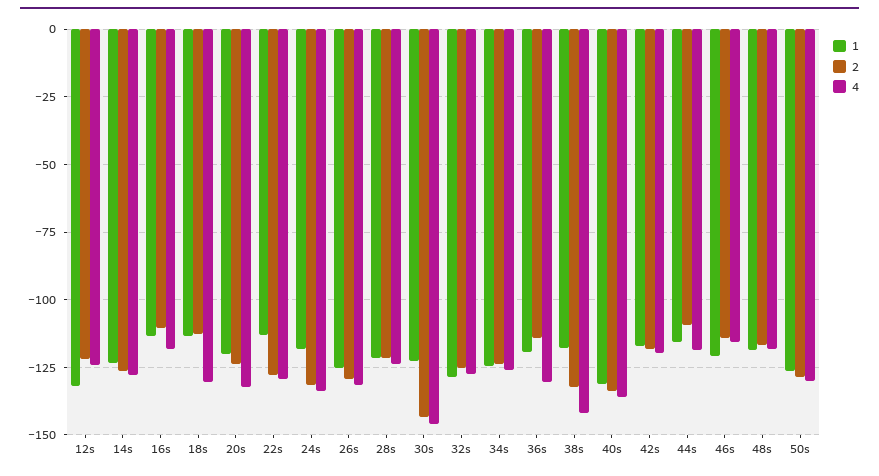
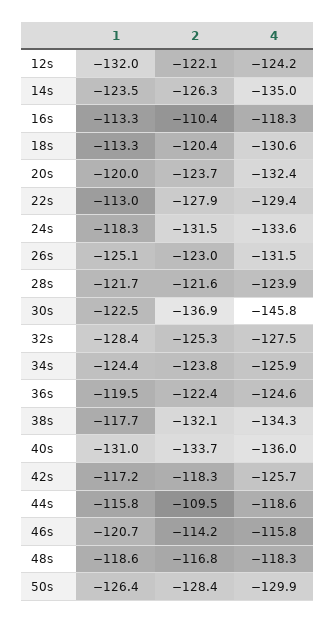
4, 14s: -127.5 -> -135
2, 18s: -112.5 -> -120.4
2, 26s: -130 -> -123
2, 30s: -142.5 -> -136.9
2, 36s: -115 -> -122.4
4, 36s: -130 -> -124.6
4, 38s: -142.5 -> -134.3
4, 42s: -120 -> -125.7

